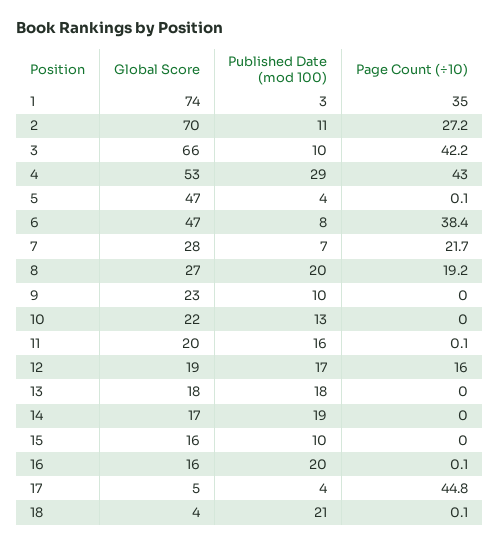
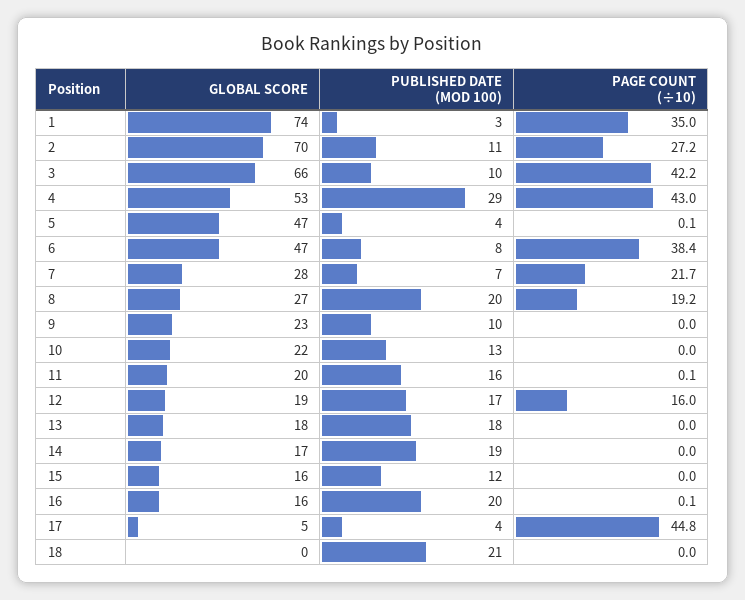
Published Date (mod 100), 15: 10 -> 12
Global Score, 18: 4 -> 0
Page Count (÷10), 18: 0.1 -> 0

